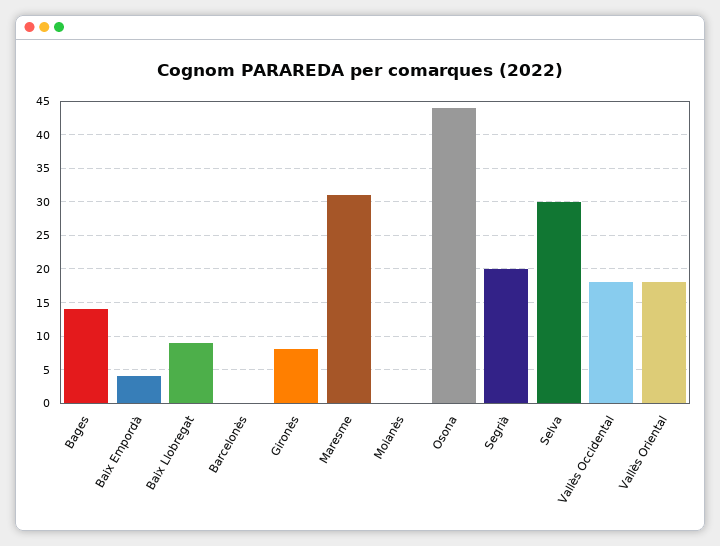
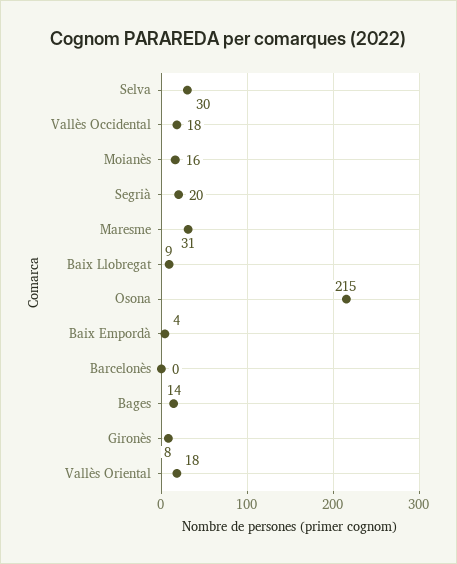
Moianès: 0 -> 16
Osona: 44 -> 215

